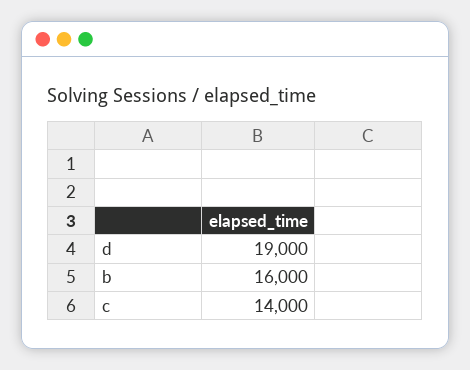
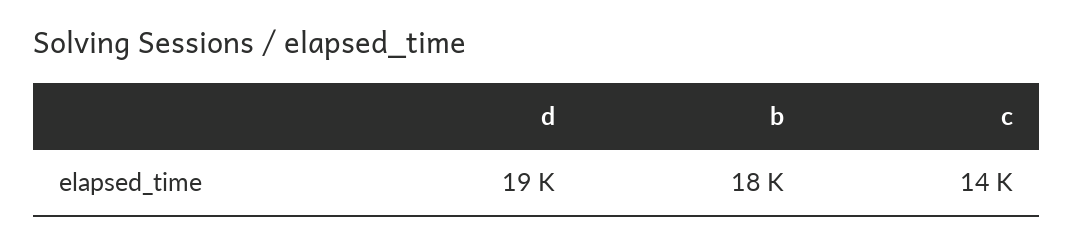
b: 16000 -> 18000

